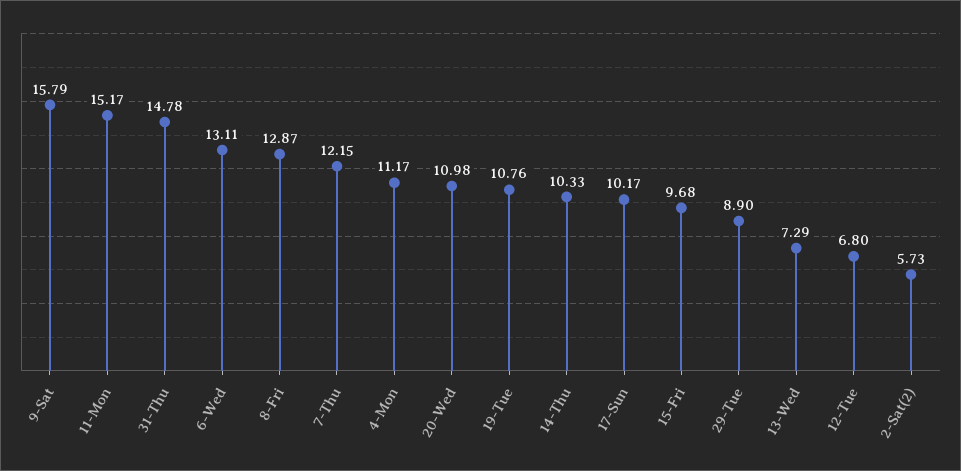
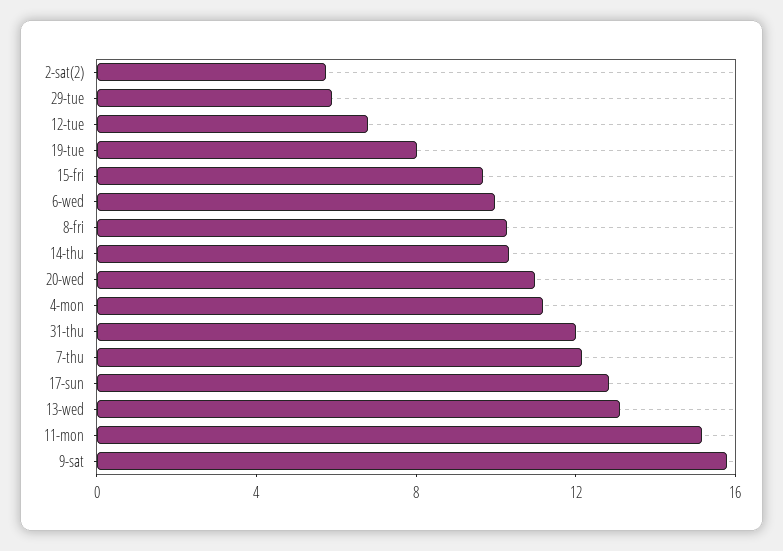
31-Thu: 14.78 -> 12
6-Wed: 13.11 -> 10
8-Fri: 12.87 -> 10
19-Tue: 10.76 -> 8
17-Sun: 10.17 -> 13
29-Tue: 8.9 -> 6
13-Wed: 7.29 -> 13

